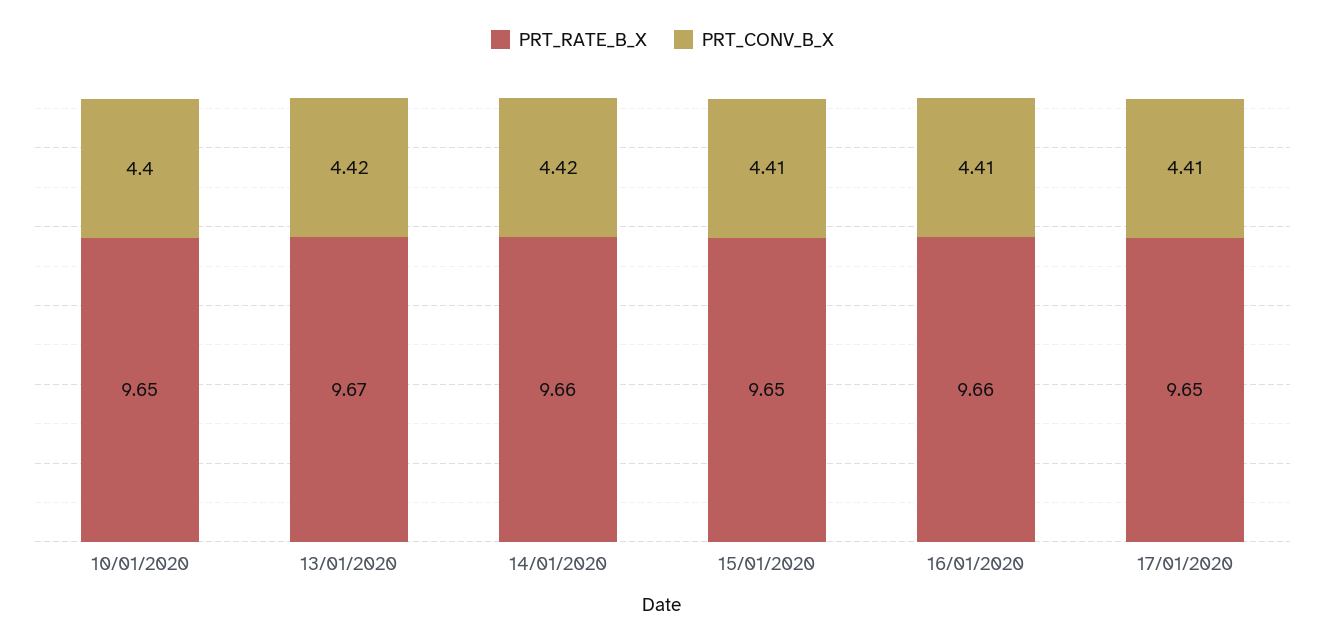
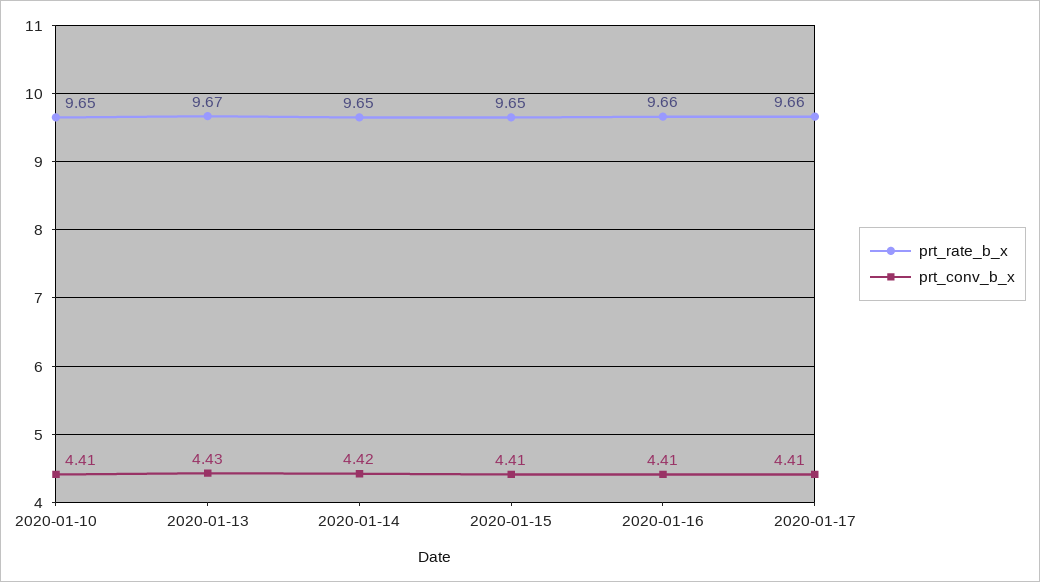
PRT_CONV_B_X, 10/01/2020: 4.4 -> 4.41
PRT_CONV_B_X, 13/01/2020: 4.42 -> 4.43
PRT_RATE_B_X, 14/01/2020: 9.66 -> 9.65
PRT_RATE_B_X, 17/01/2020: 9.65 -> 9.66

